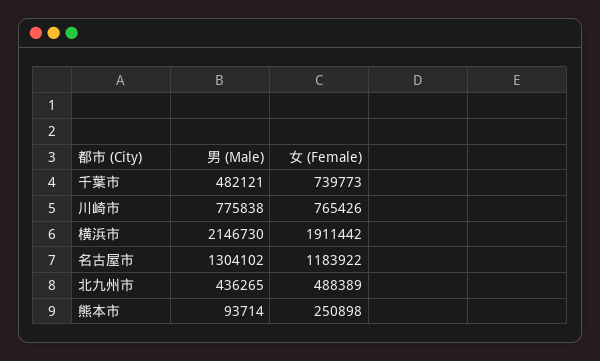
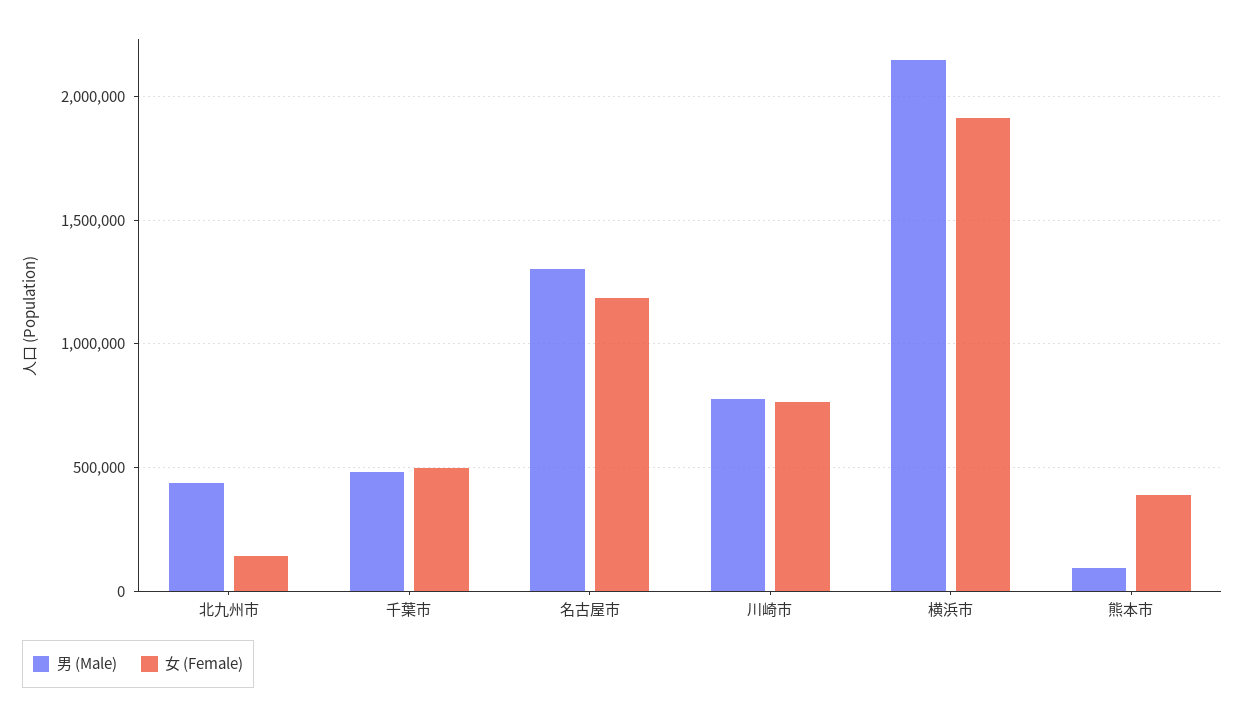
女 (Female), 千葉市: 739773 -> 500000
女 (Female), 北九州市: 488389 -> 150000
女 (Female), 熊本市: 250898 -> 400000

